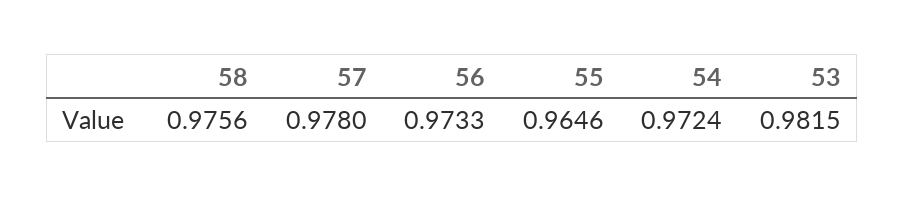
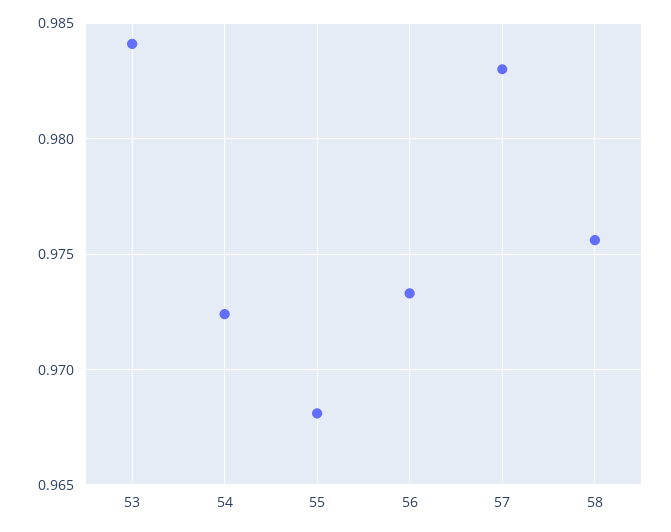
57: 0.978 -> 0.983
55: 0.9646 -> 0.968
53: 0.9815 -> 0.984

